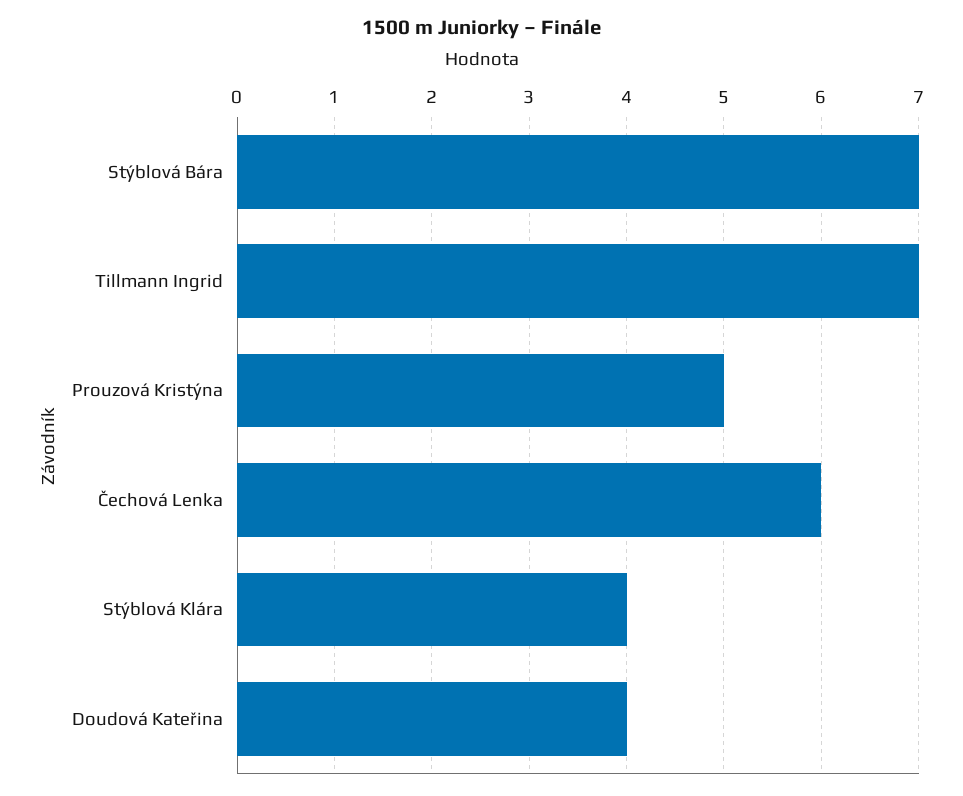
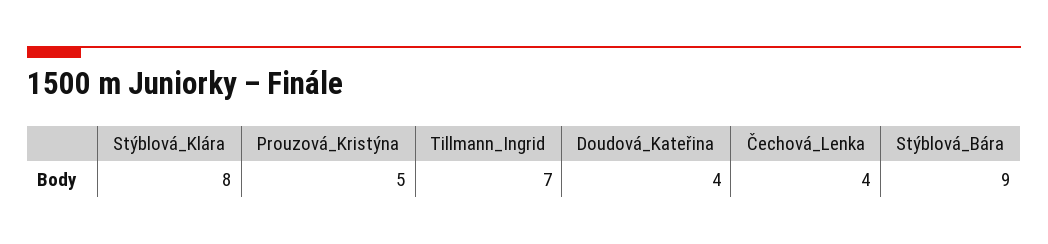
Stýblová Bára: 7 -> 9
Čechová Lenka: 6 -> 4
Stýblová Klára: 4 -> 8

